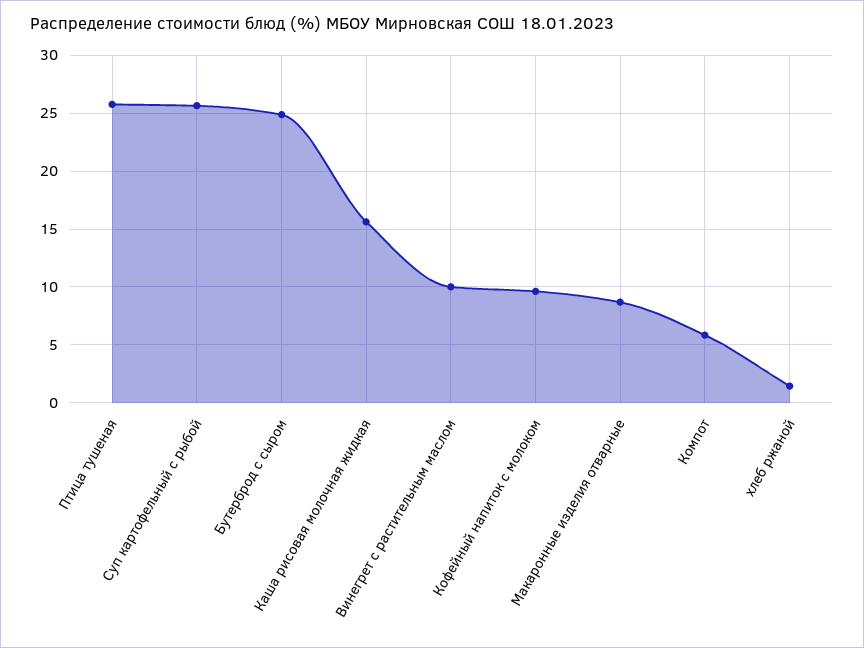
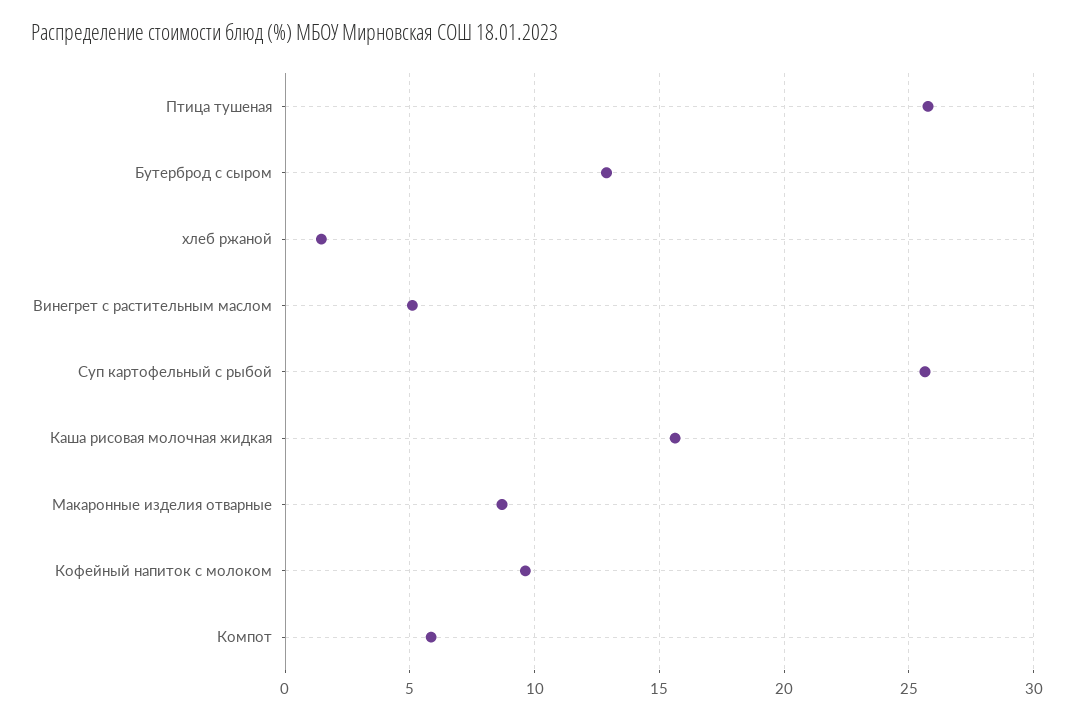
Бутерброд с сыром: 25 -> 13
Винегрет с растительным маслом: 10 -> 5

